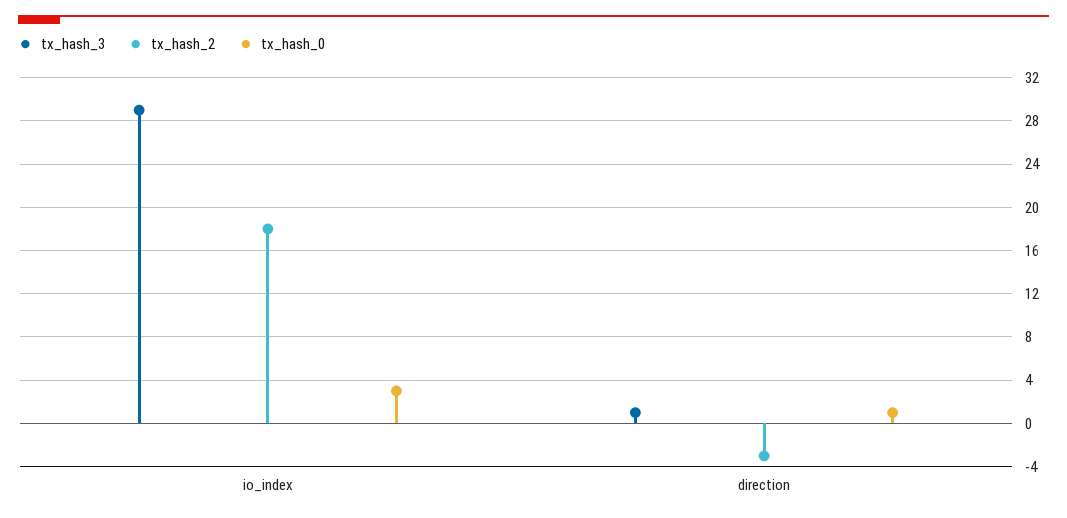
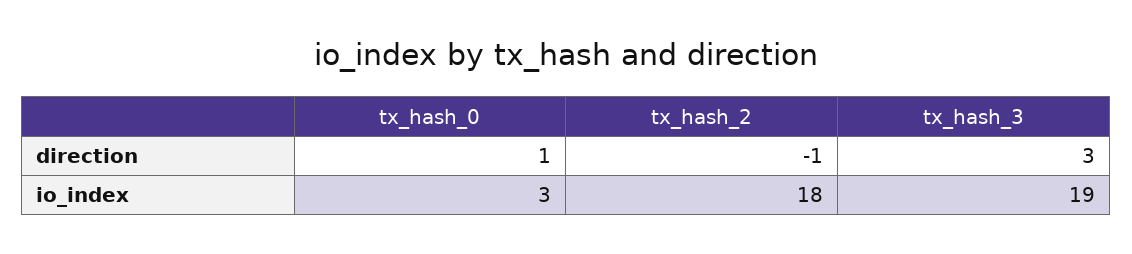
tx_hash_3, io_index: 29 -> 19
tx_hash_3, direction: 1 -> 3
tx_hash_2, direction: -3 -> -1

